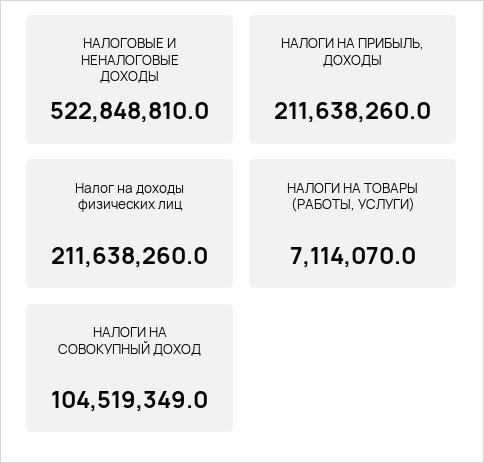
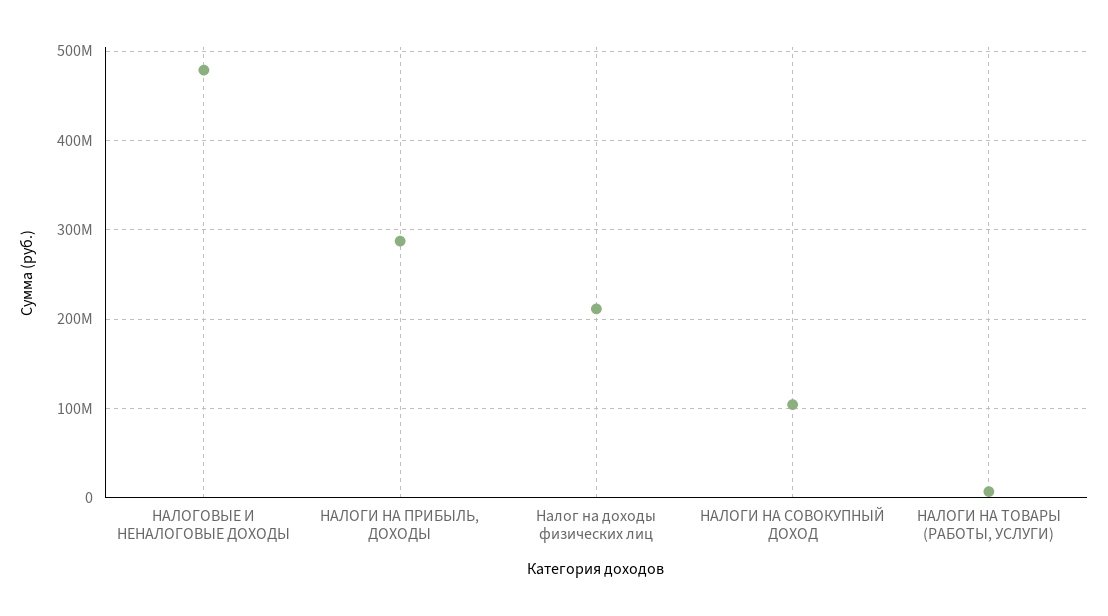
НАЛОГОВЫЕ И НЕНАЛОГОВЫЕ ДОХОДЫ: 522848810 -> 480000000
НАЛОГИ НА ПРИБЫЛЬ, ДОХОДЫ: 211638260 -> 290000000

